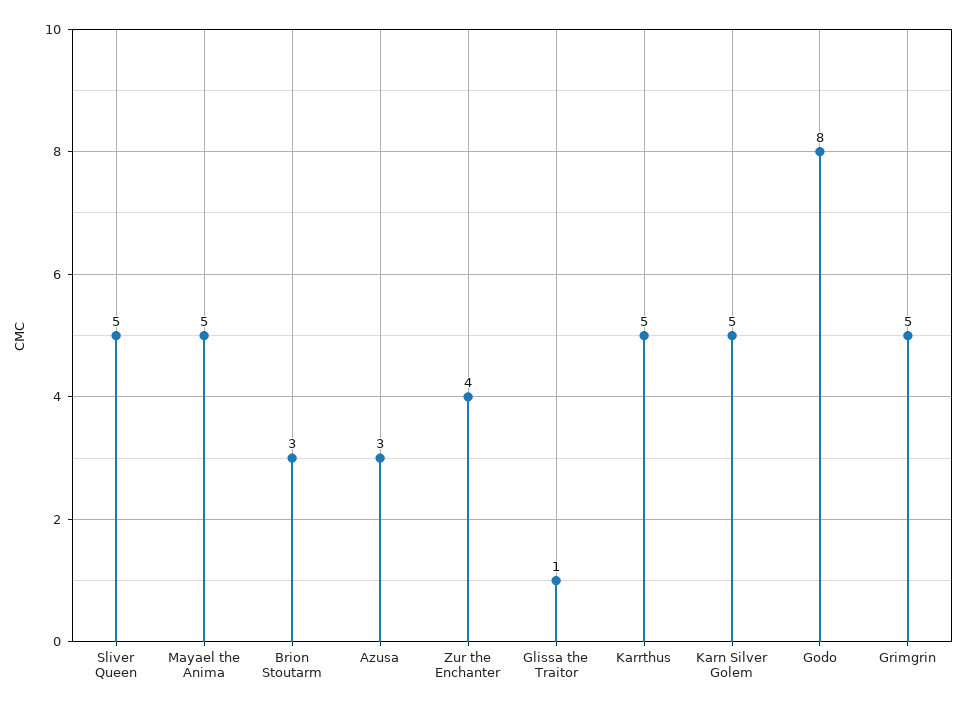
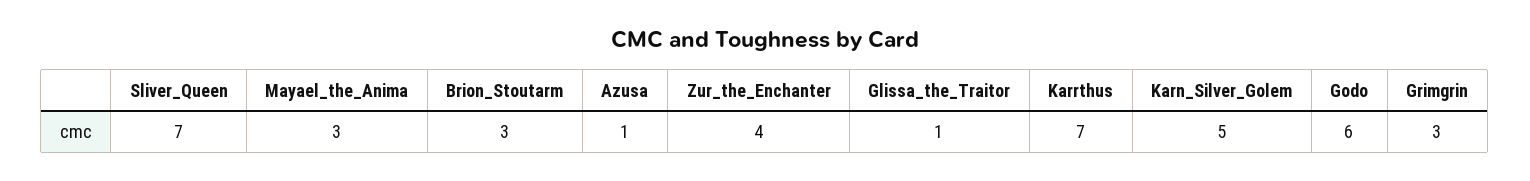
Sliver Queen: 5 -> 7
Mayael the Anima: 5 -> 3
Azusa: 3 -> 1
Karrthus: 5 -> 7
Godo: 8 -> 6
Grimgrin: 5 -> 3

